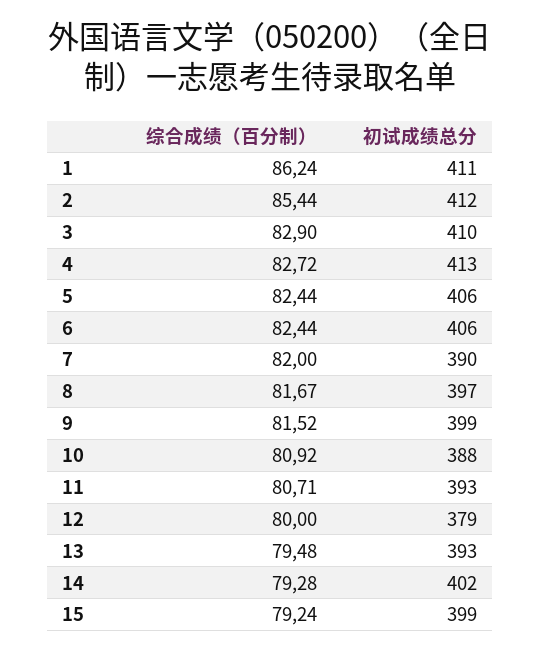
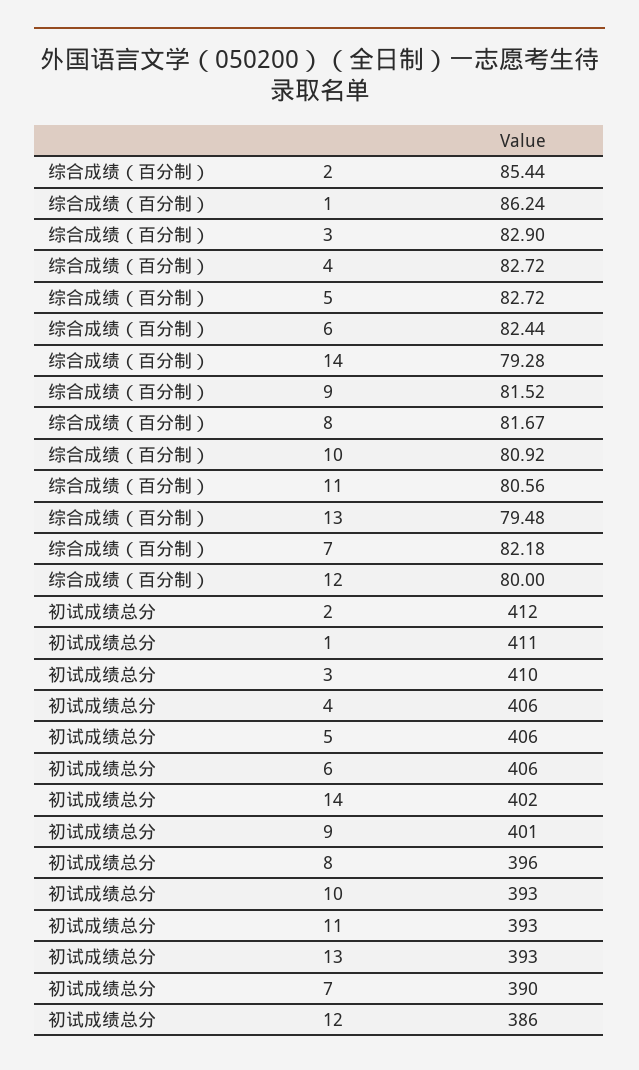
初试成绩总分, 4: 413 -> 406
综合成绩（百分制）, 5: 82.44 -> 82.72
综合成绩（百分制）, 7: 82 -> 82.18
初试成绩总分, 8: 397 -> 396
初试成绩总分, 9: 399 -> 401
初试成绩总分, 10: 388 -> 393
综合成绩（百分制）, 11: 80.71 -> 80.56
初试成绩总分, 12: 379 -> 386
综合成绩（百分制）, 15: 79.24 -> none
初试成绩总分, 15: 399 -> none

